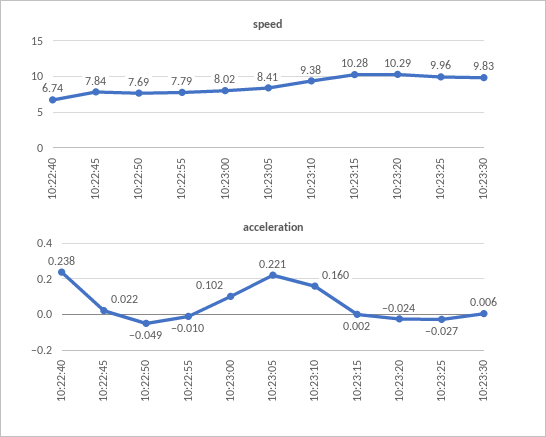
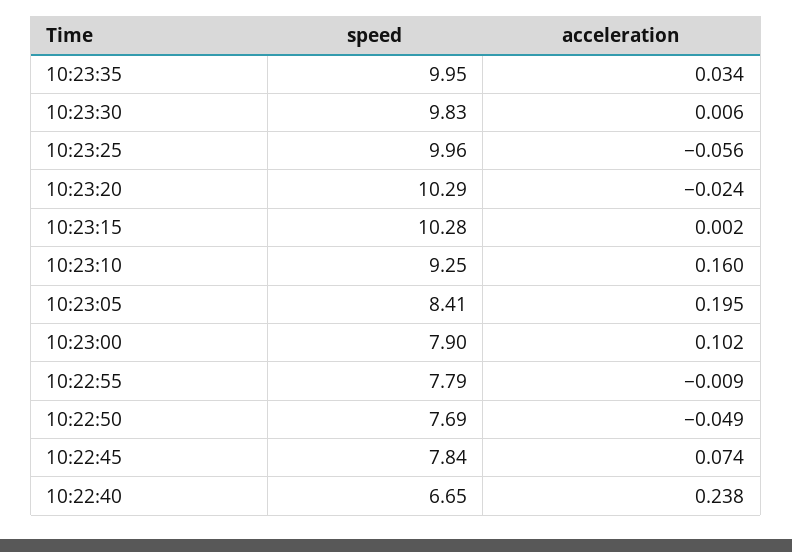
speed, 10:22:40: 6.74 -> 6.65
speed, 10:23:00: 8.02 -> 7.9
speed, 10:23:10: 9.38 -> 9.25
acceleration, 10:22:45: 0.022 -> 0.074
acceleration, 10:22:55: -0.01 -> -0.009
acceleration, 10:23:05: 0.221 -> 0.195
acceleration, 10:23:25: -0.027 -> -0.056
speed, 10:23:35: none -> 9.95
acceleration, 10:23:35: none -> 0.034

